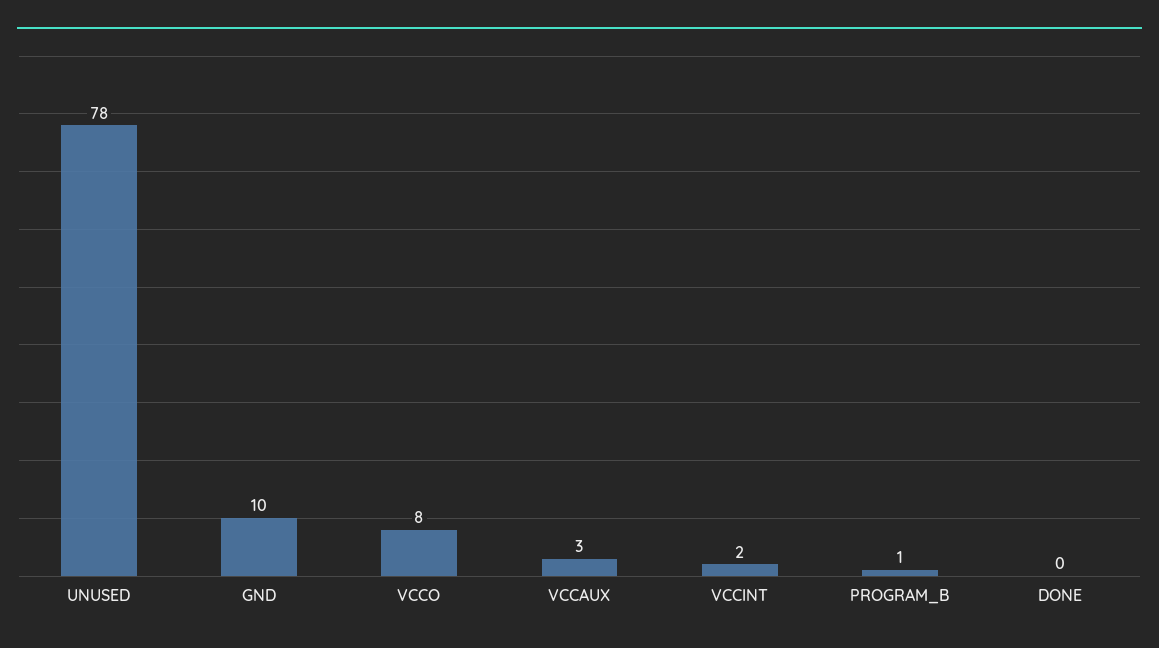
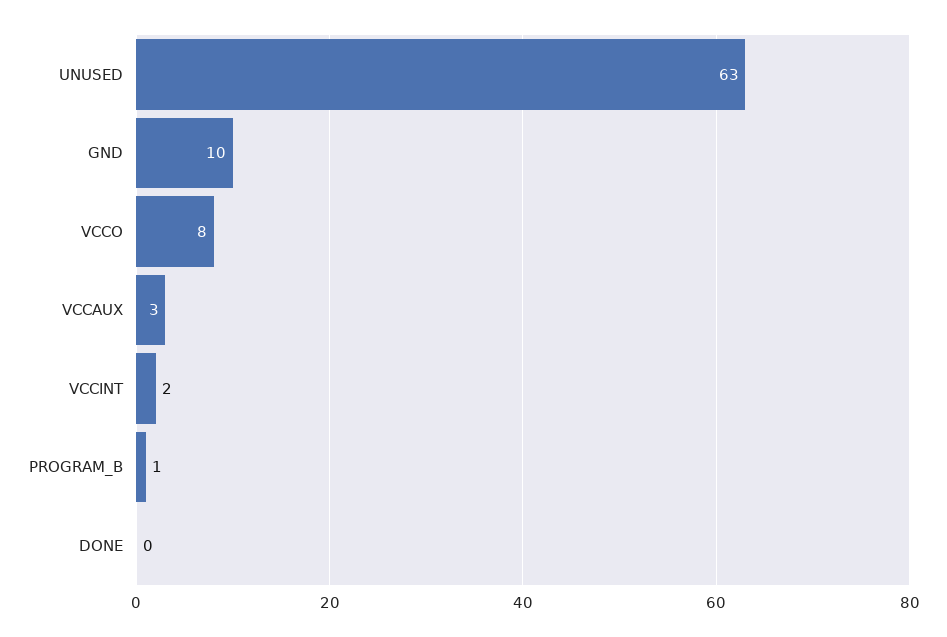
UNUSED: 78 -> 63

